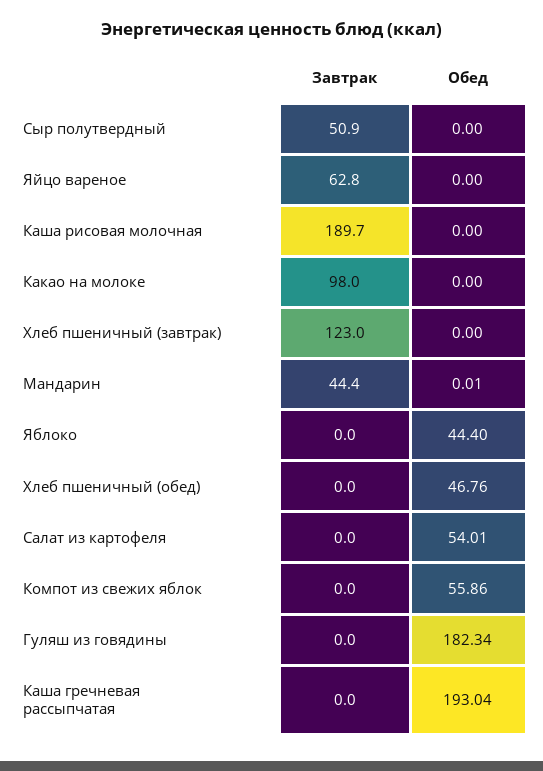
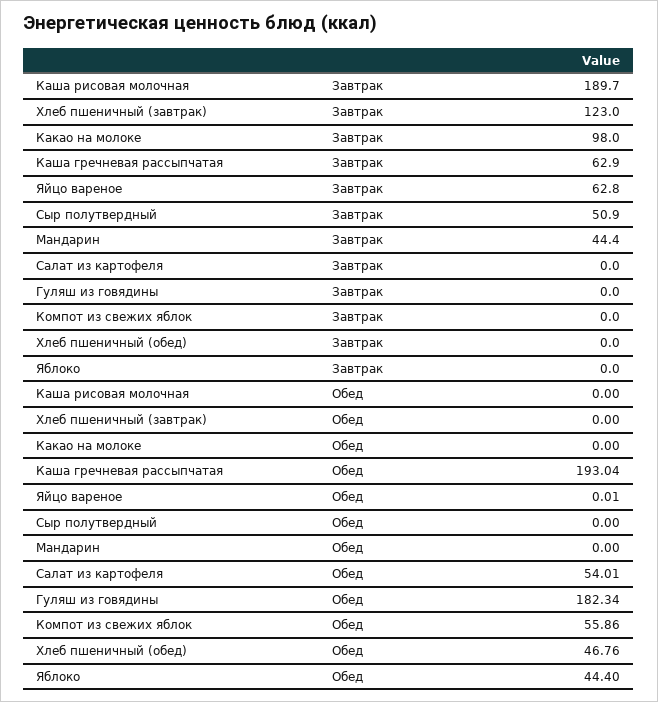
Обед, Яйцо вареное: 0 -> 0.01
Обед, Мандарин: 0.01 -> 0
Завтрак, Каша гречневая рассыпчатая: 0 -> 62.9

